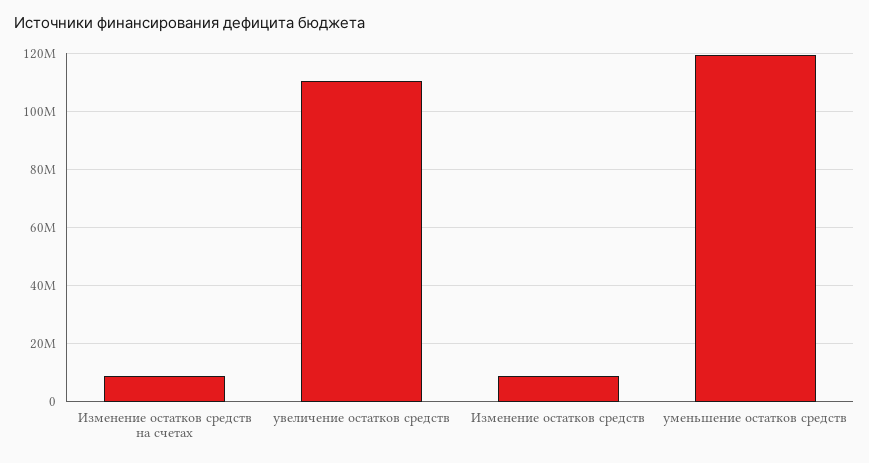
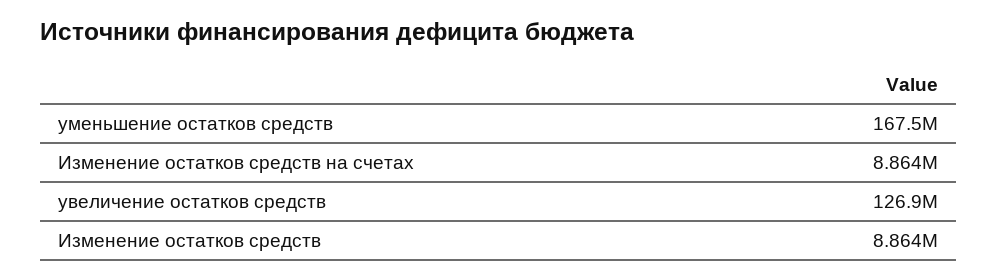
увеличение остатков средств: 110000000 -> 126900000
уменьшение остатков средств: 120000000 -> 167500000

